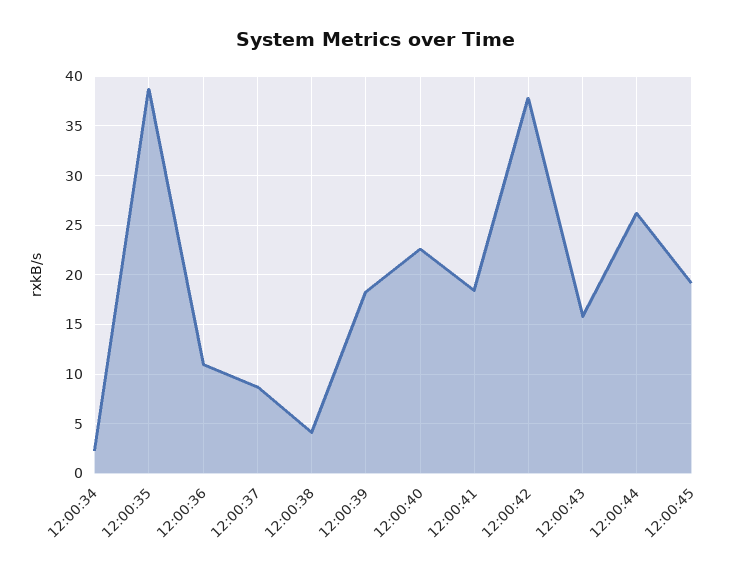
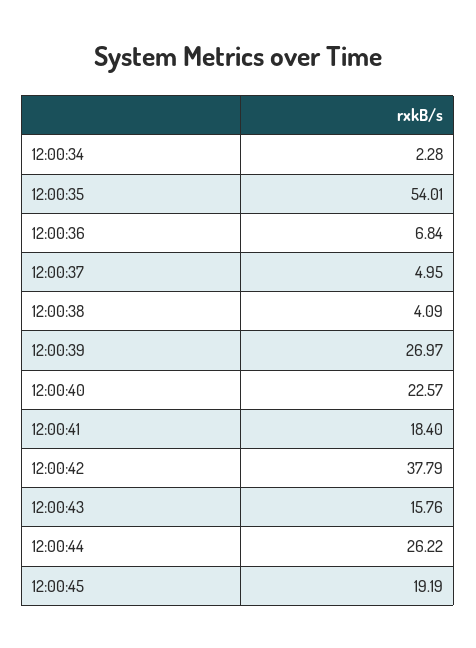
12:00:35: 39 -> 54.01
12:00:36: 11 -> 6.84
12:00:37: 9 -> 4.95
12:00:39: 18 -> 26.97

